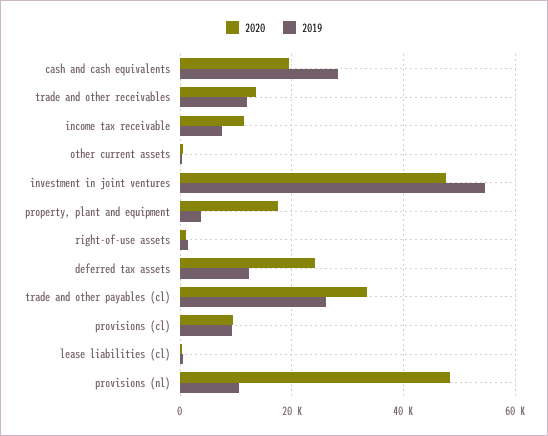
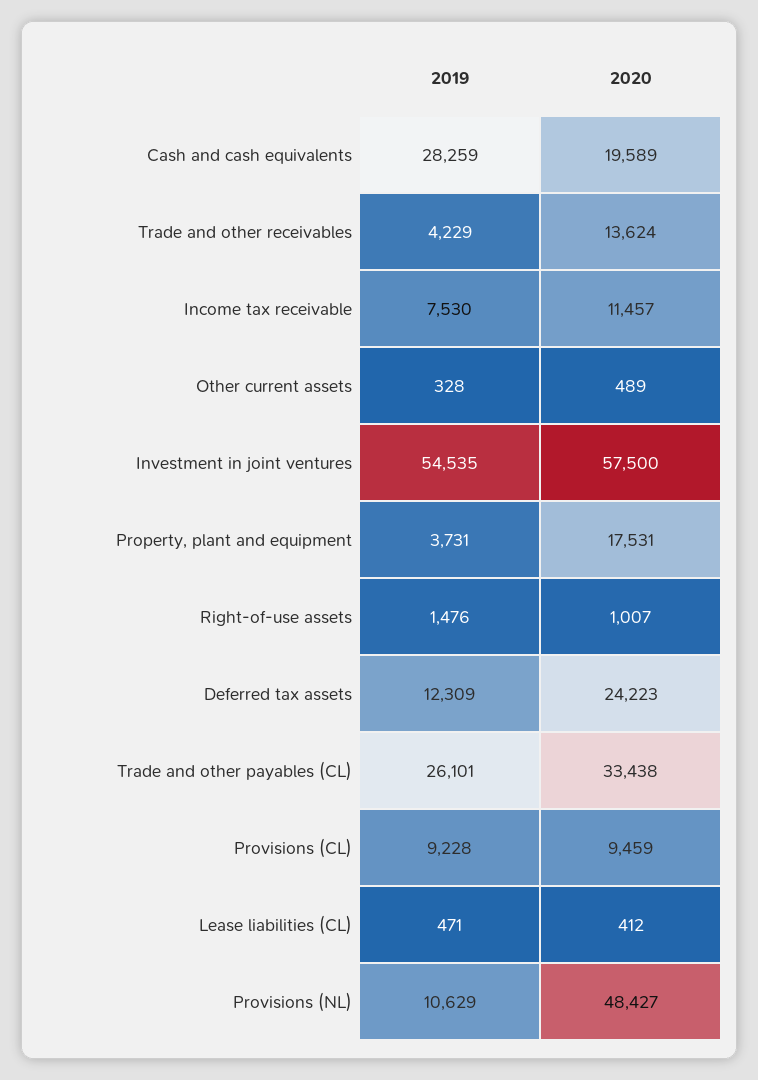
2019, trade and other receivables: 12000 -> 4229
2020, investment in joint ventures: 48000 -> 57500

